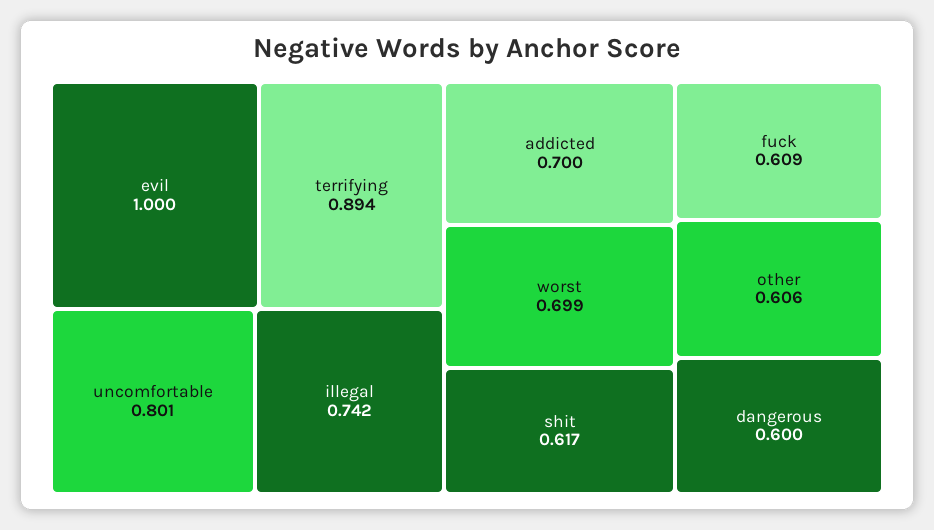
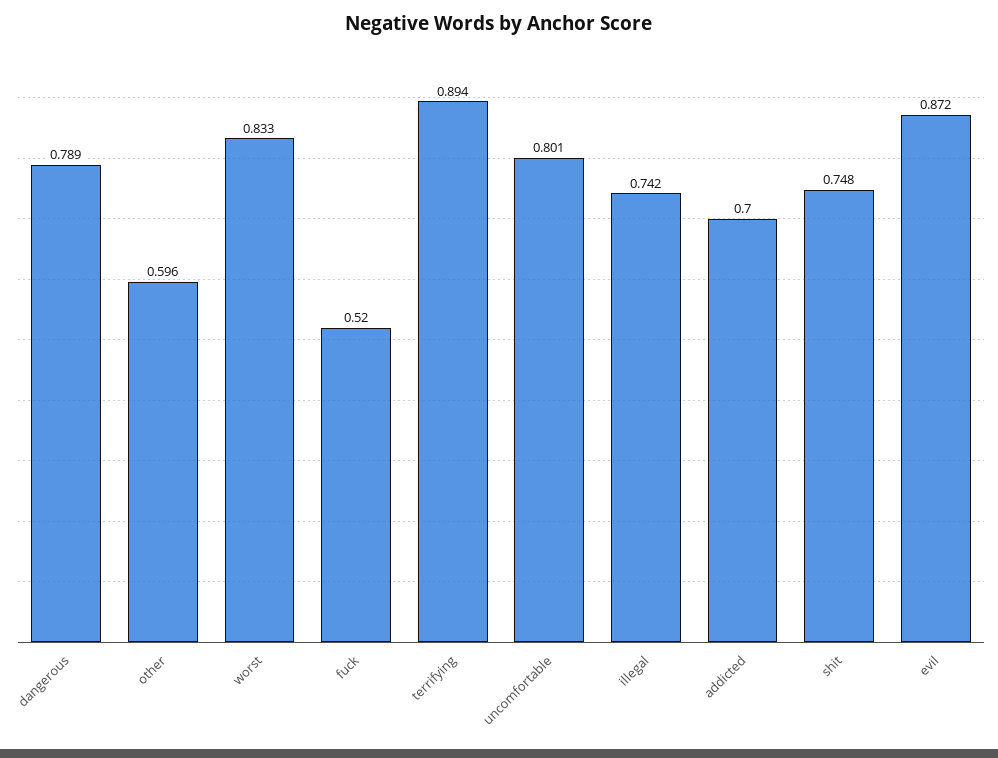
evil: 1 -> 0.872
worst: 0.699 -> 0.833
shit: 0.617 -> 0.748
fuck: 0.609 -> 0.52
other: 0.606 -> 0.596
dangerous: 0.6 -> 0.789

